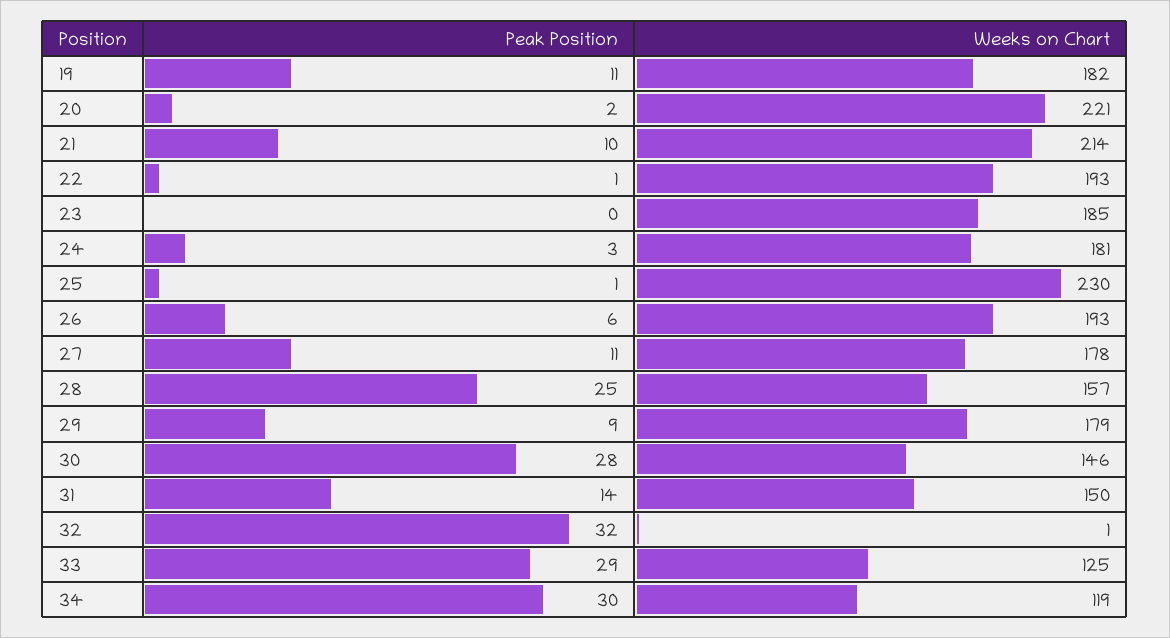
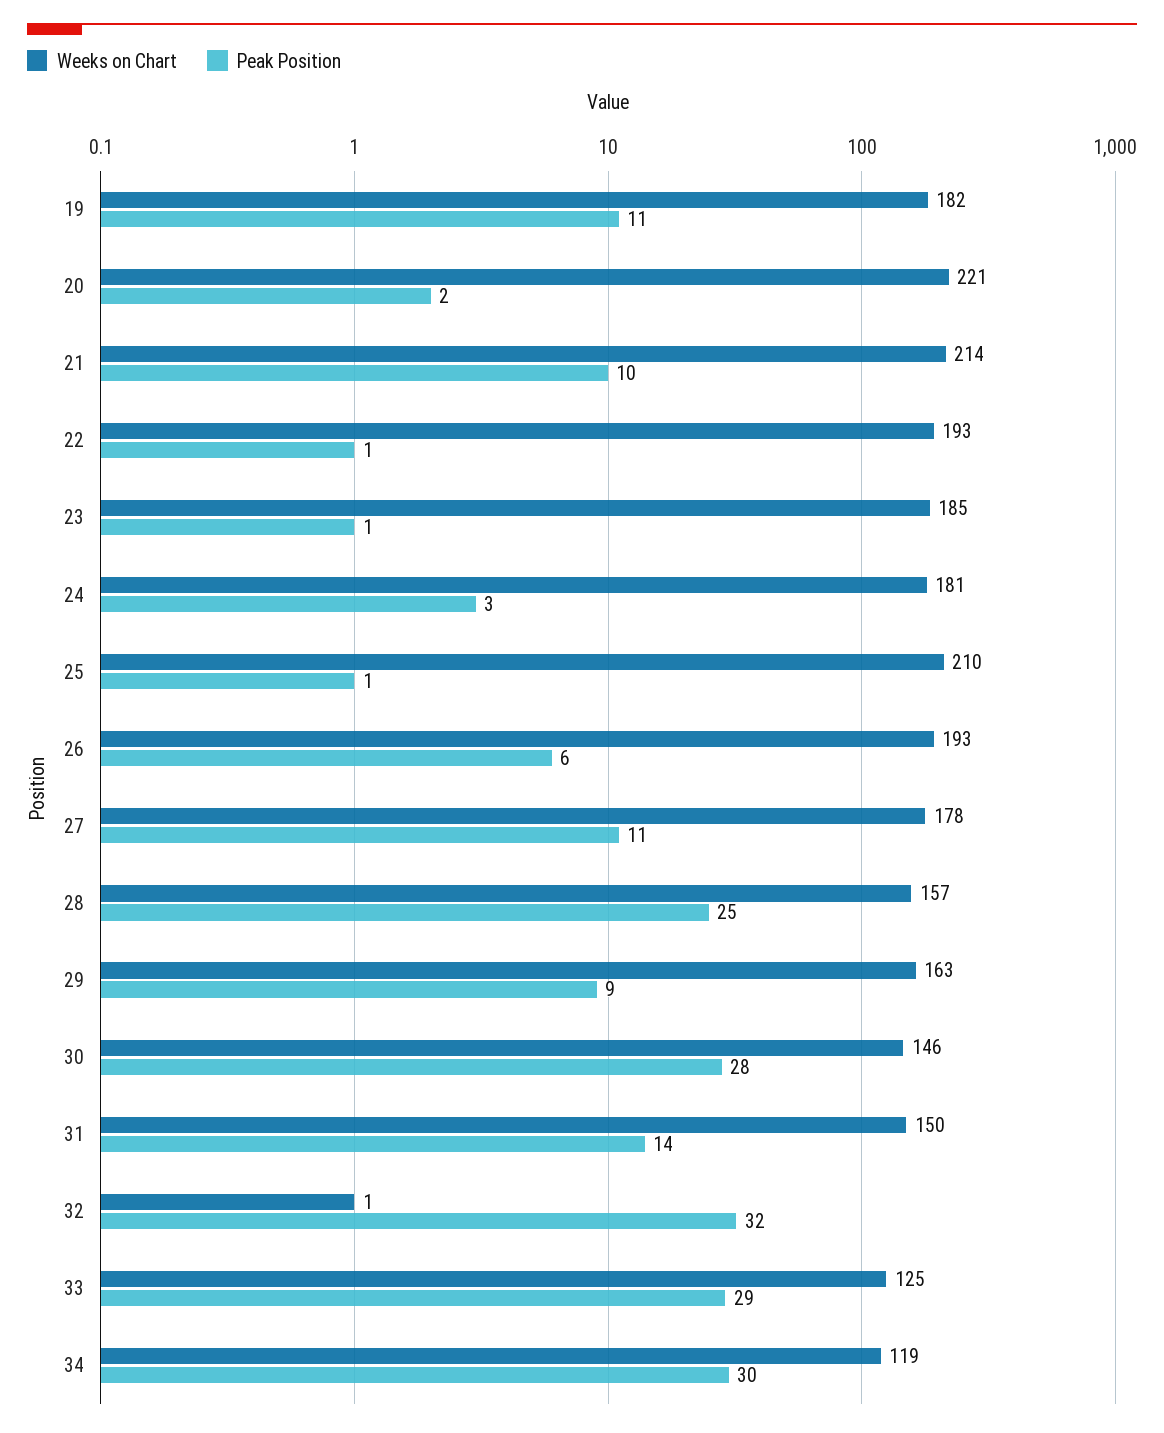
Peak Position, 23: 0 -> 1
Weeks on Chart, 25: 230 -> 210
Weeks on Chart, 29: 179 -> 163

